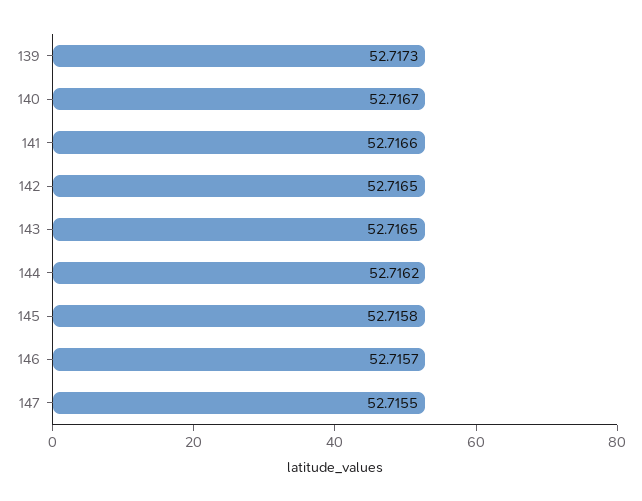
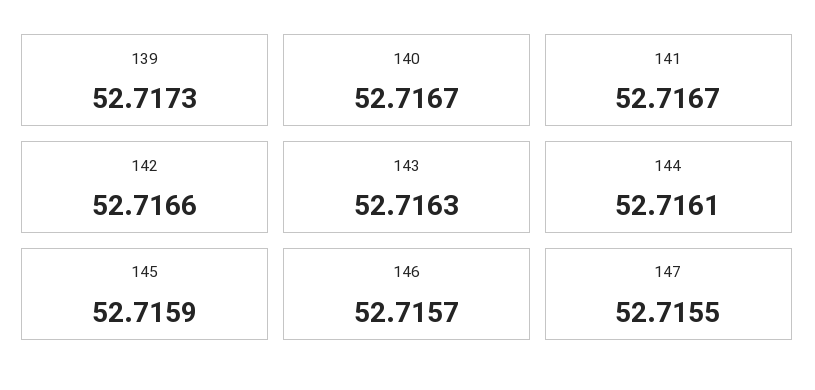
141: 52.7166 -> 52.7167
142: 52.7165 -> 52.7166
143: 52.7165 -> 52.7163
144: 52.7162 -> 52.7161
145: 52.7158 -> 52.7159

